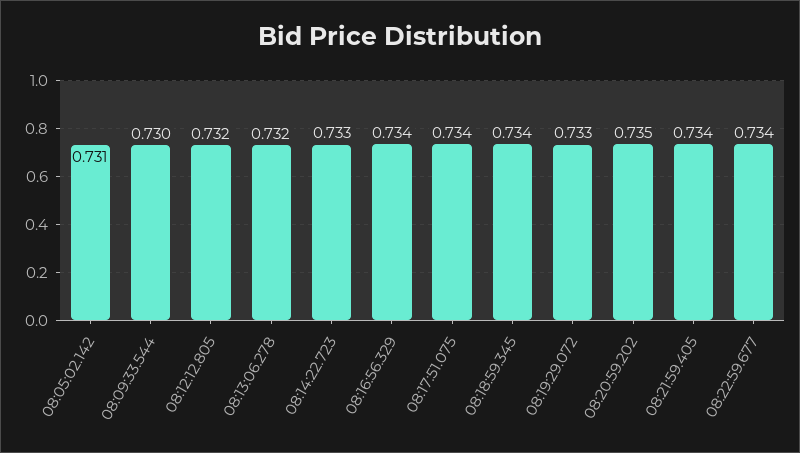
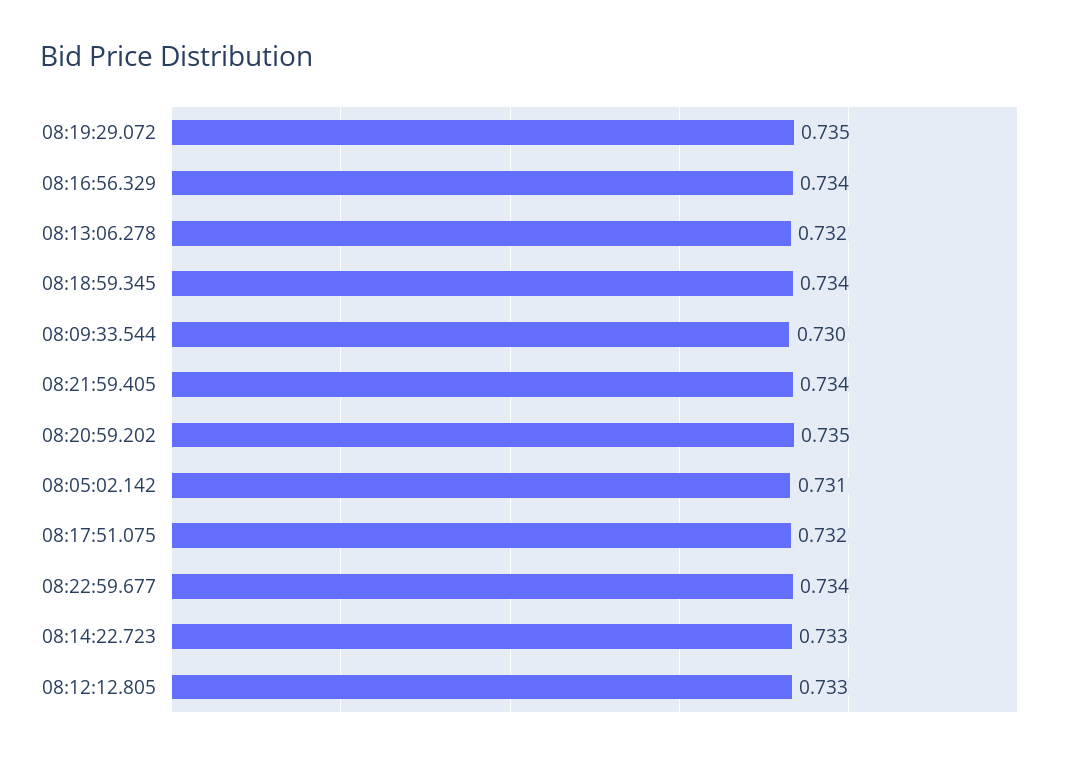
08:12:12.805: 0.732 -> 0.733
08:17:51.075: 0.734 -> 0.732
08:19:29.072: 0.733 -> 0.735

